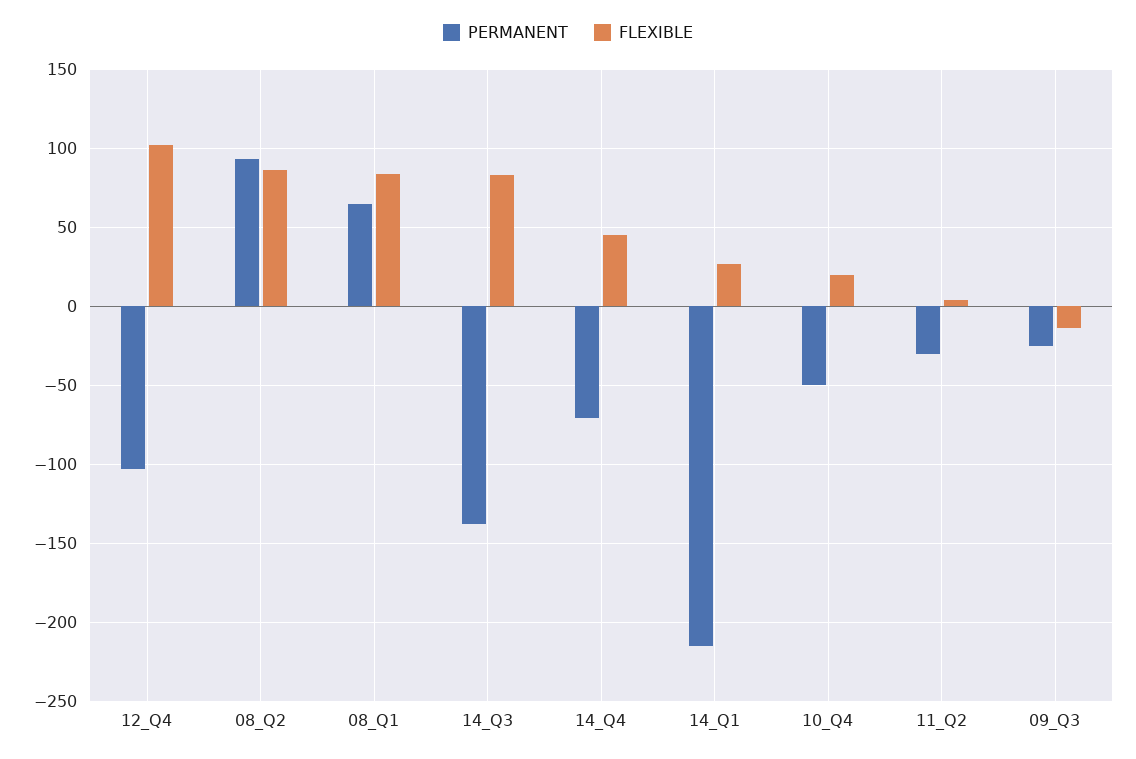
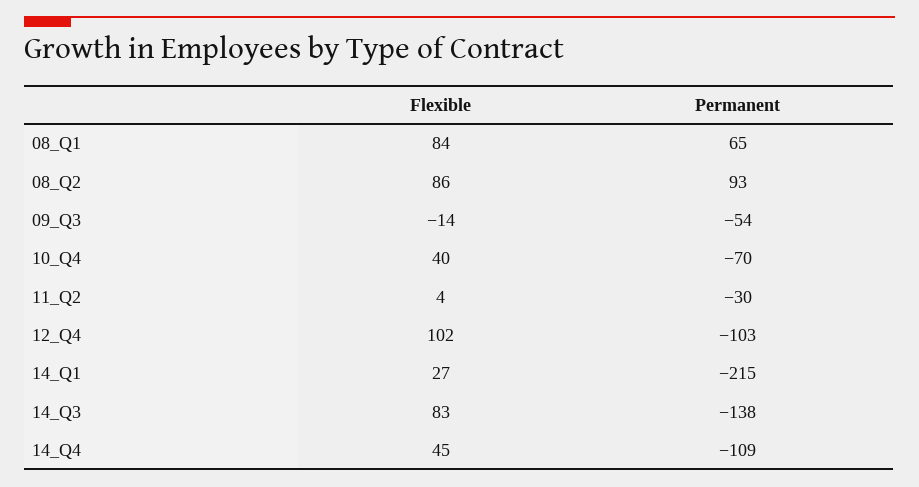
PERMANENT, 14_Q4: -70 -> -109
PERMANENT, 10_Q4: -50 -> -70
FLEXIBLE, 10_Q4: 20 -> 40
PERMANENT, 09_Q3: -25 -> -54

